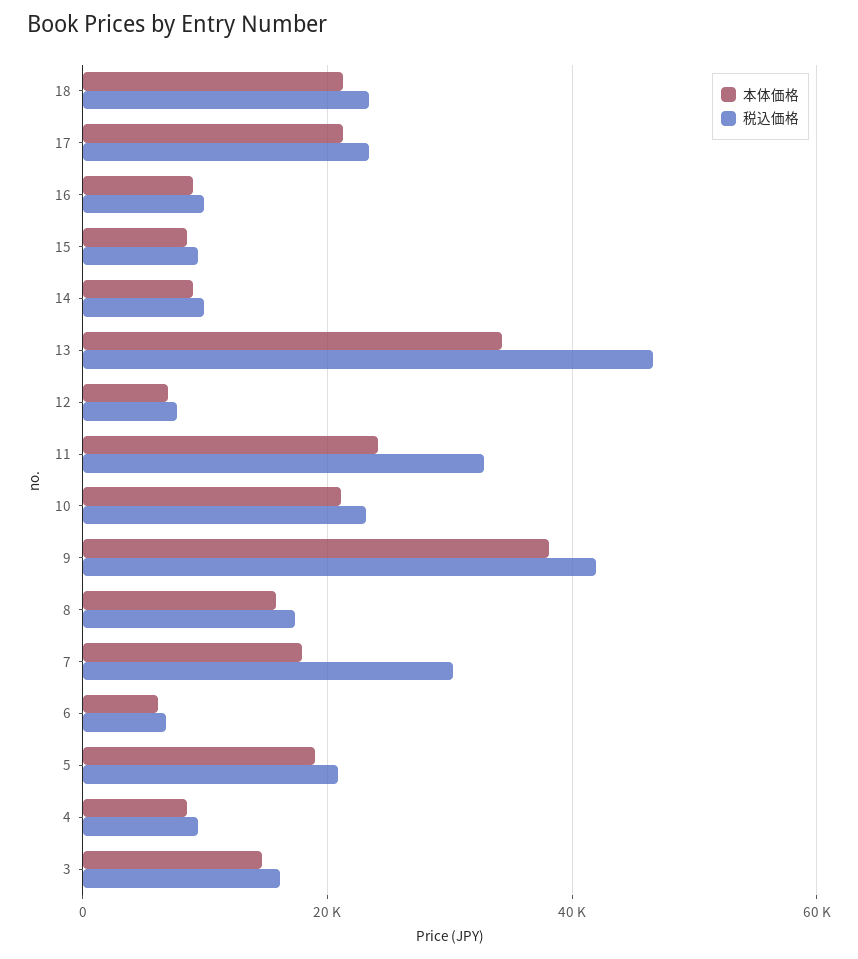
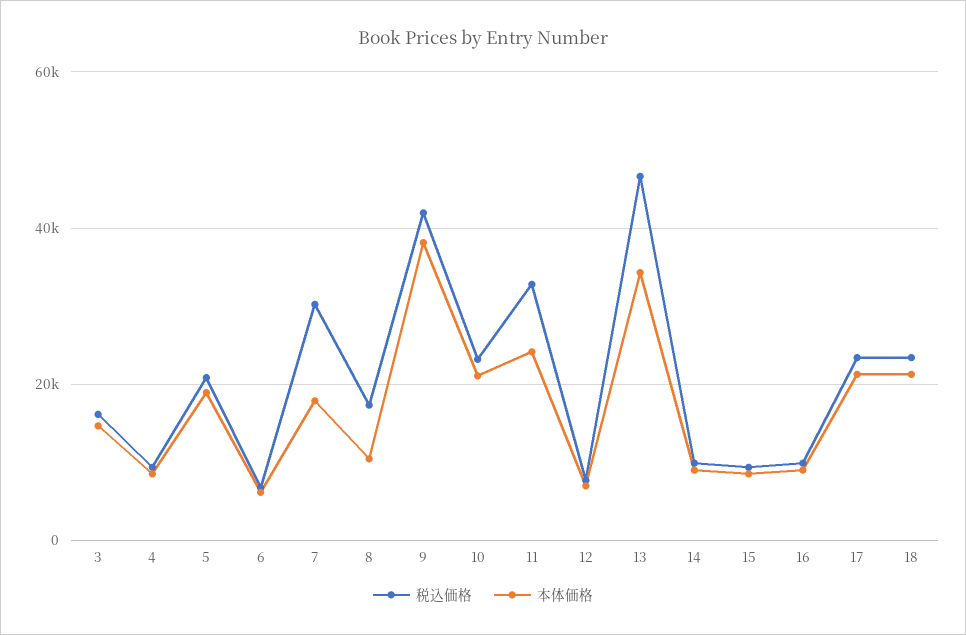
本体価格, 8: 16000 -> 10000

